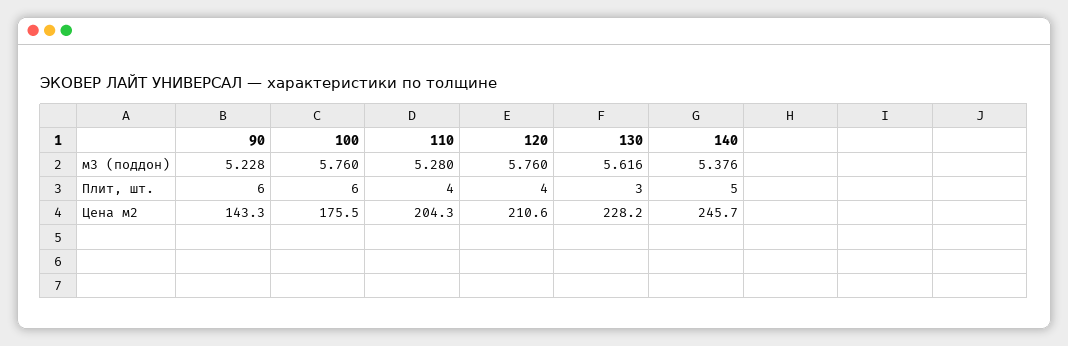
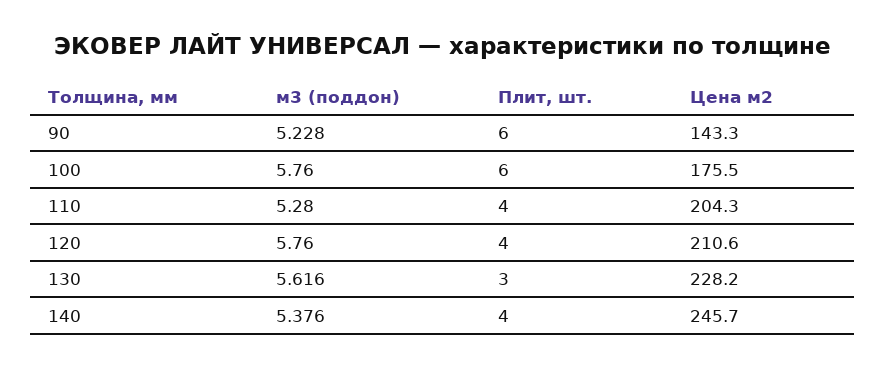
140, Плит, шт.: 5 -> 4

